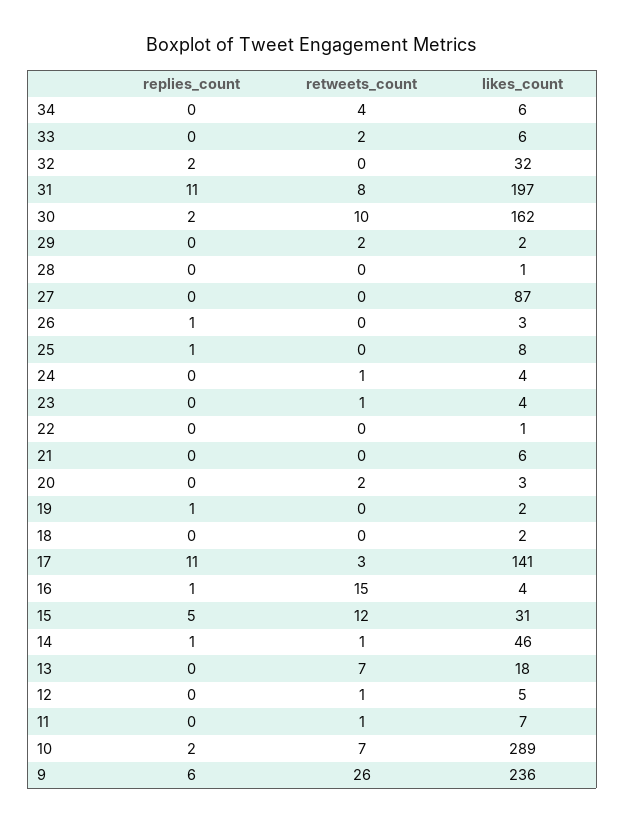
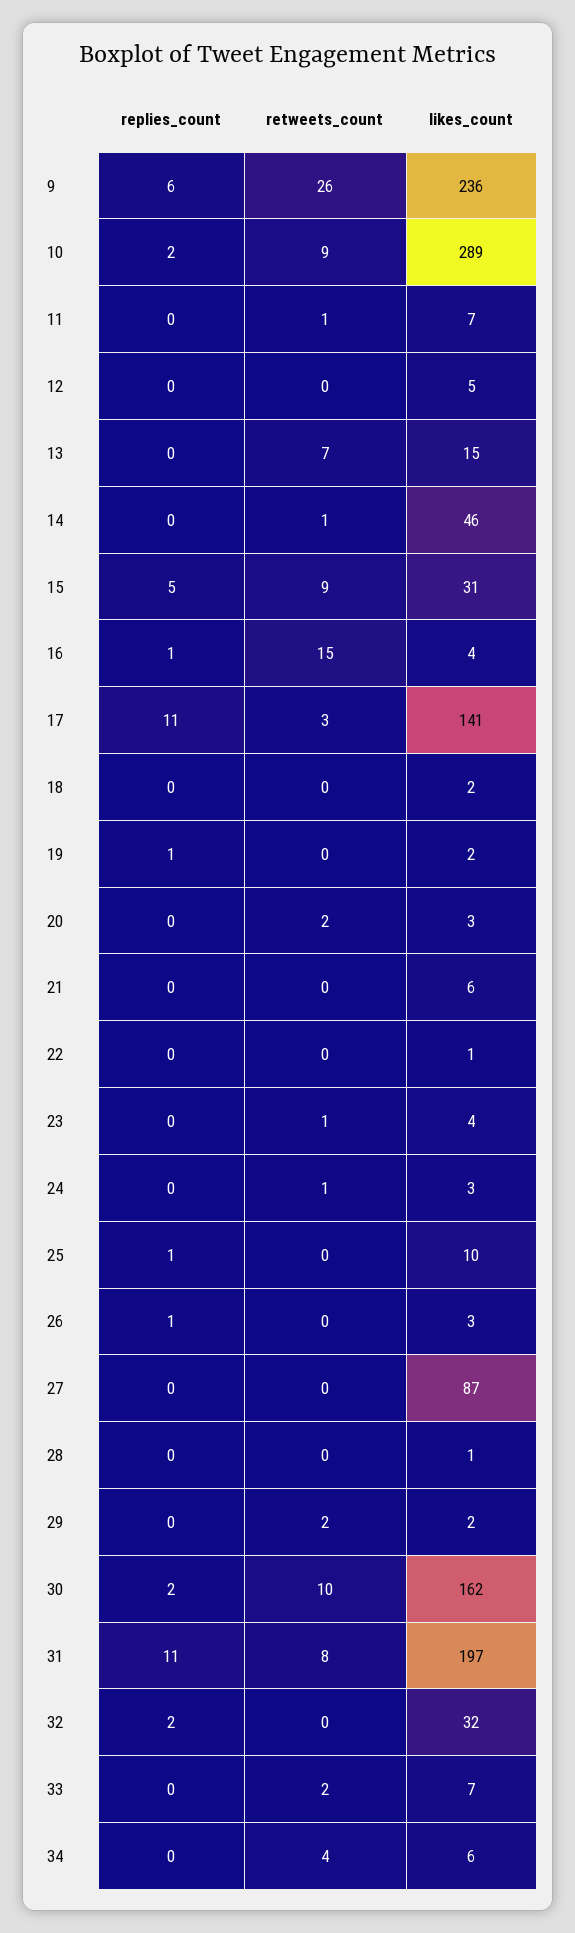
likes_count, 33: 6 -> 7
likes_count, 25: 8 -> 10
likes_count, 24: 4 -> 3
retweets_count, 15: 12 -> 9
replies_count, 14: 1 -> 0
likes_count, 13: 18 -> 15
retweets_count, 12: 1 -> 0
retweets_count, 10: 7 -> 9

